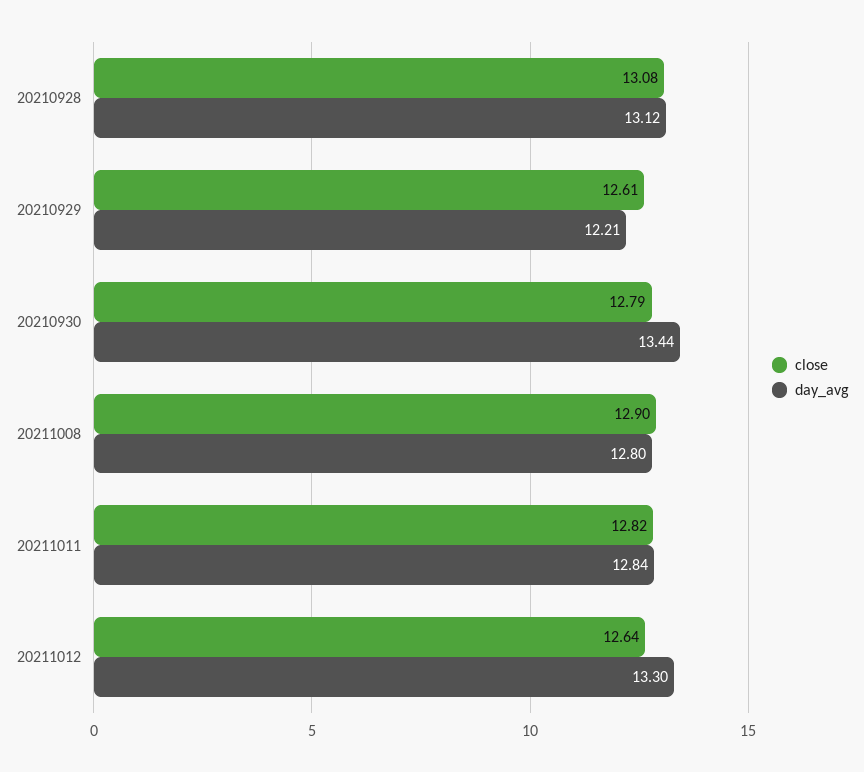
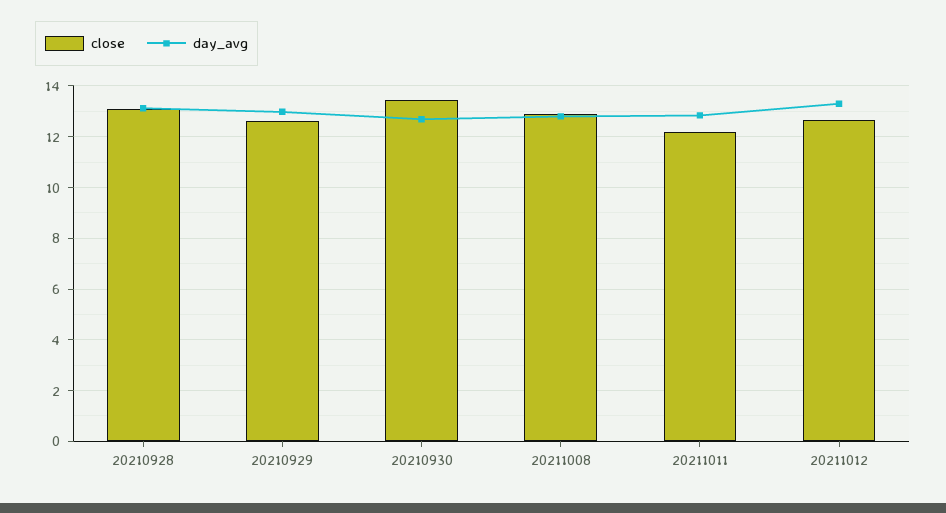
day_avg, 20210929: 12.21 -> 13
close, 20210930: 12.79 -> 13.5
day_avg, 20210930: 13.44 -> 12.75
close, 20211011: 12.82 -> 12.25

